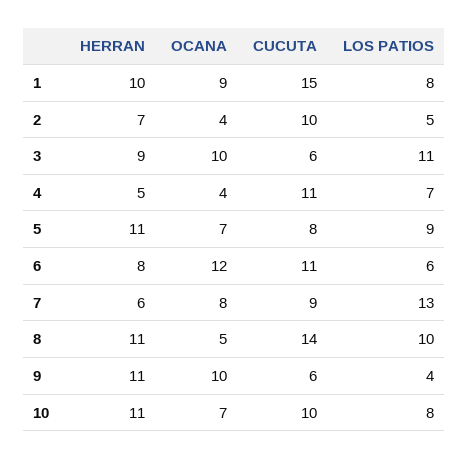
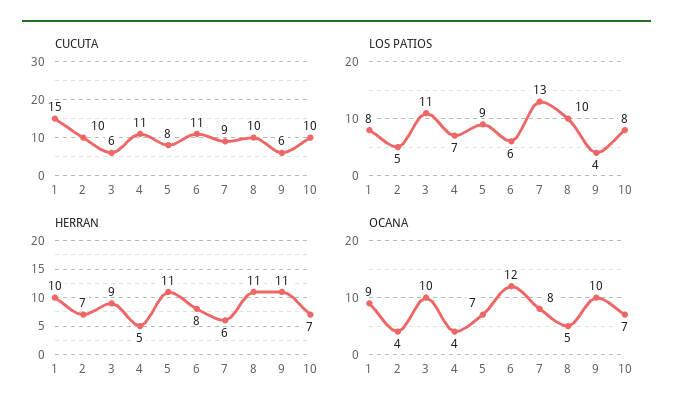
CUCUTA, 8: 14 -> 10
HERRAN, 10: 11 -> 7

